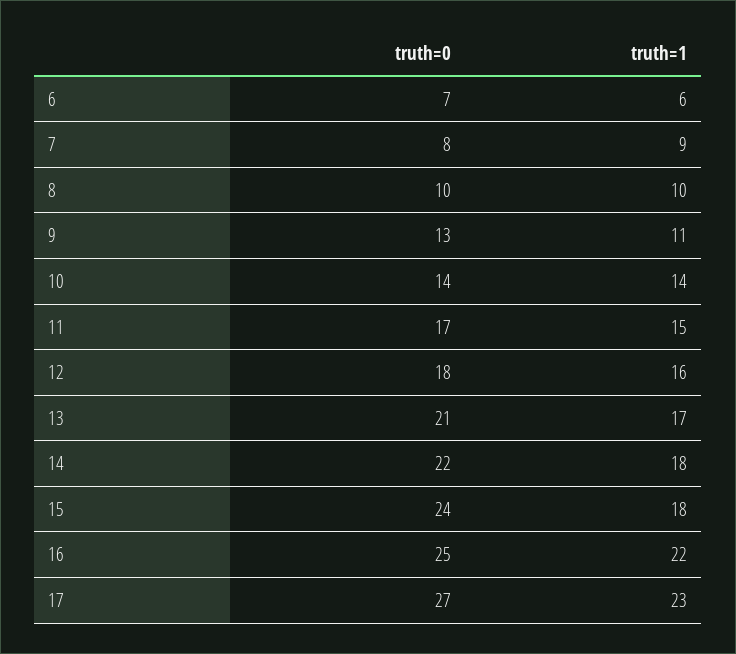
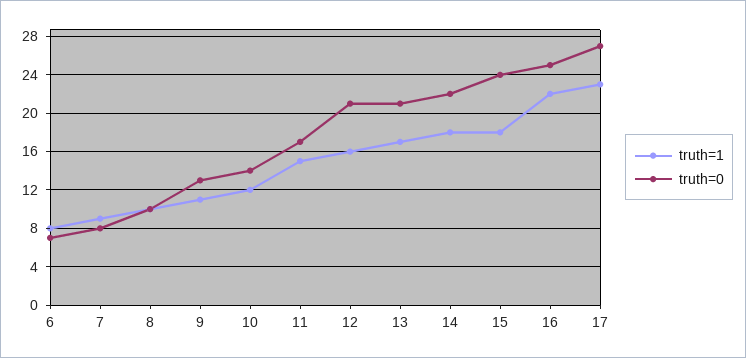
truth=1, 6: 6 -> 8
truth=1, 10: 14 -> 12
truth=0, 12: 18 -> 21

